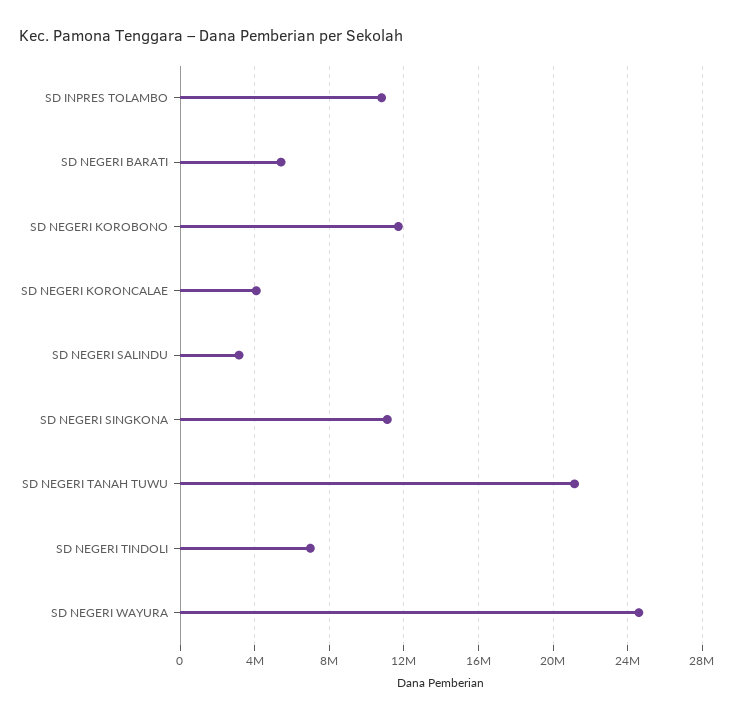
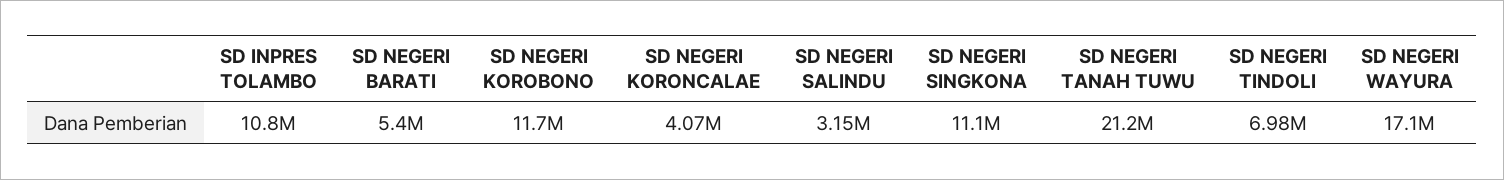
SD NEGERI WAYURA: 24500000 -> 17100000

